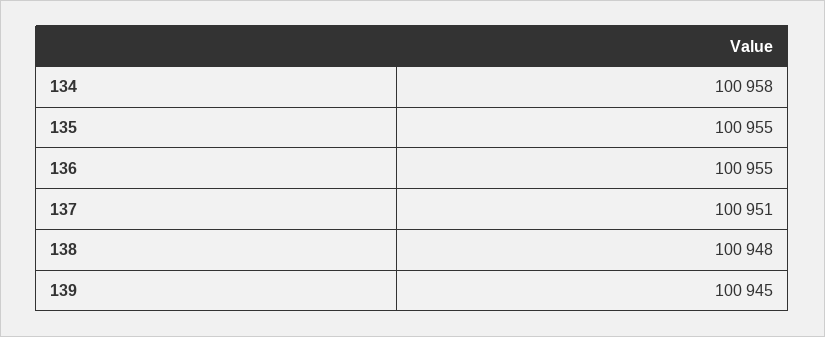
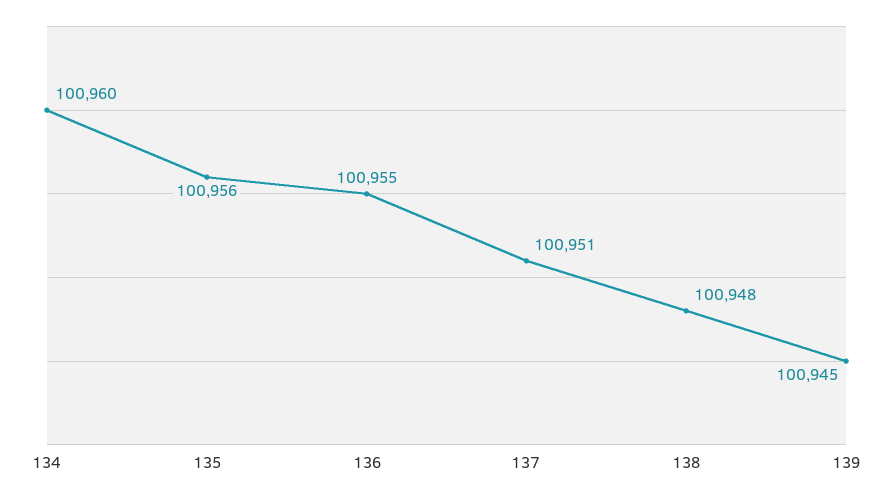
134: 100958 -> 100960
135: 100955 -> 100956

